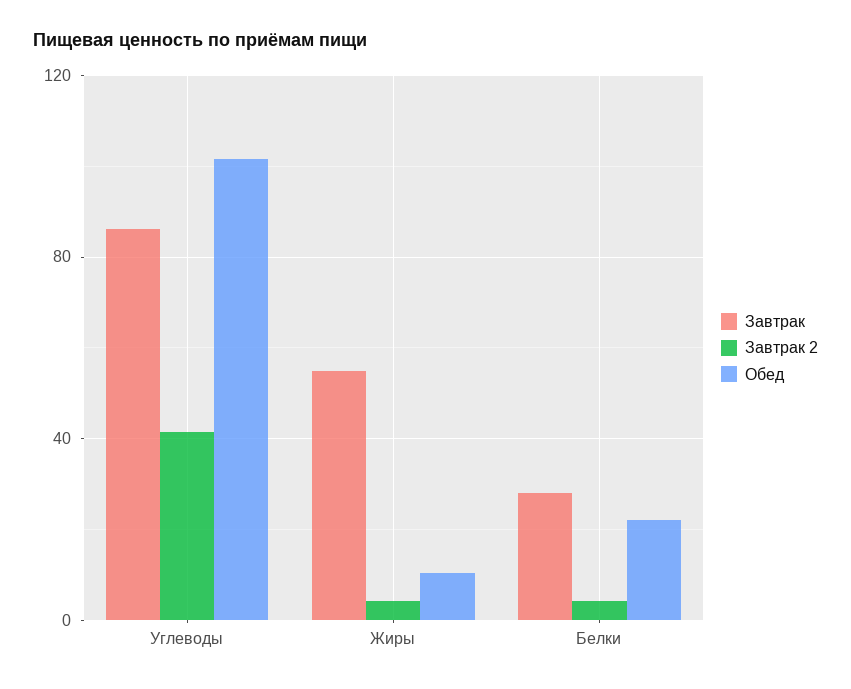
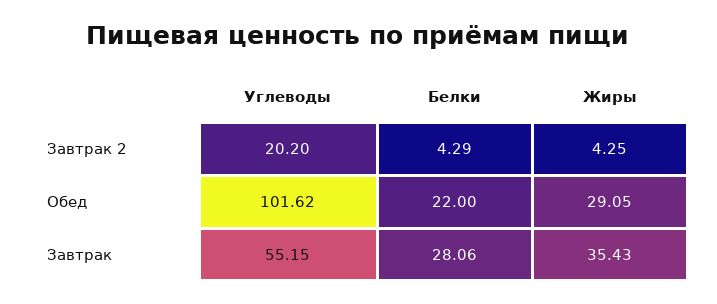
Завтрак, Углеводы: 85 -> 55.15
Завтрак 2, Углеводы: 40 -> 20.2
Завтрак, Жиры: 55 -> 35.43
Обед, Жиры: 10 -> 29.05

